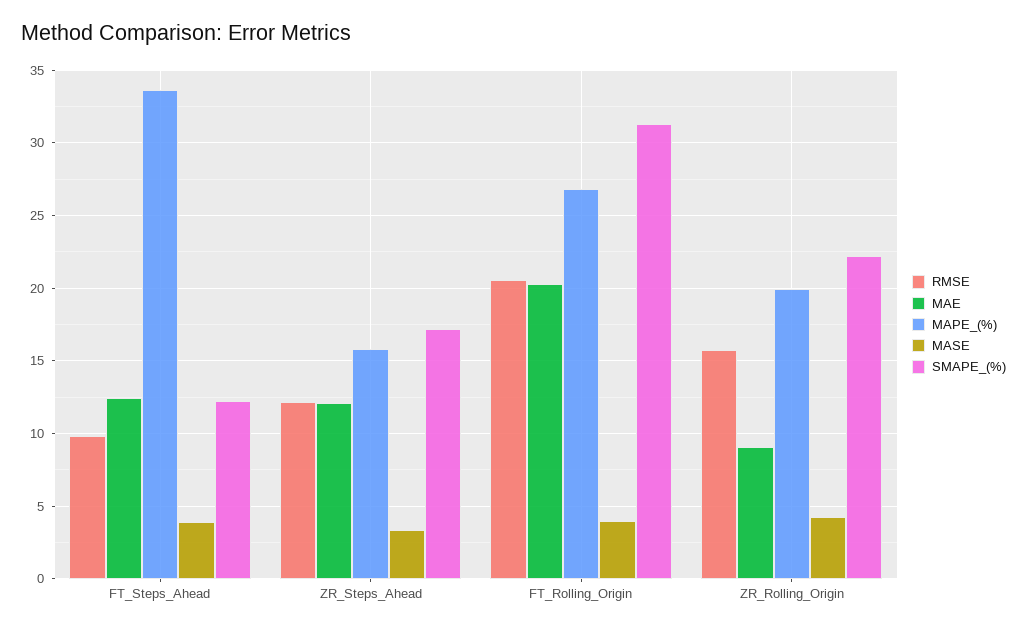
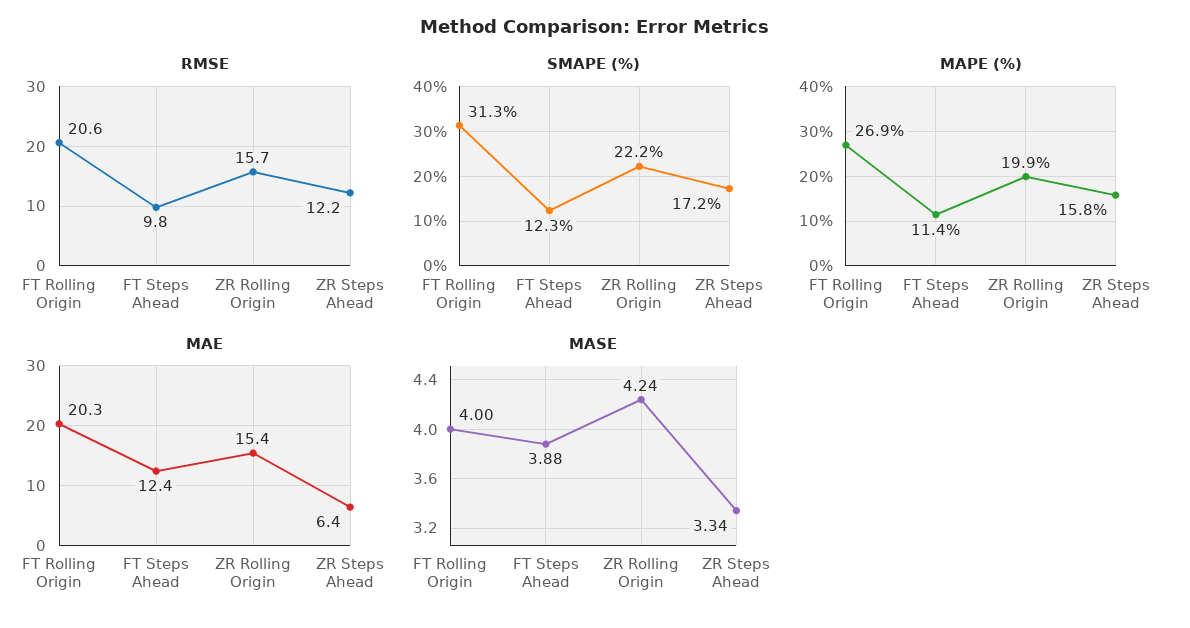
MAPE_(%), FT_Steps_Ahead: 33.5 -> 11.4
MAE, ZR_Steps_Ahead: 12 -> 6.4
MAE, ZR_Rolling_Origin: 9 -> 15.4

